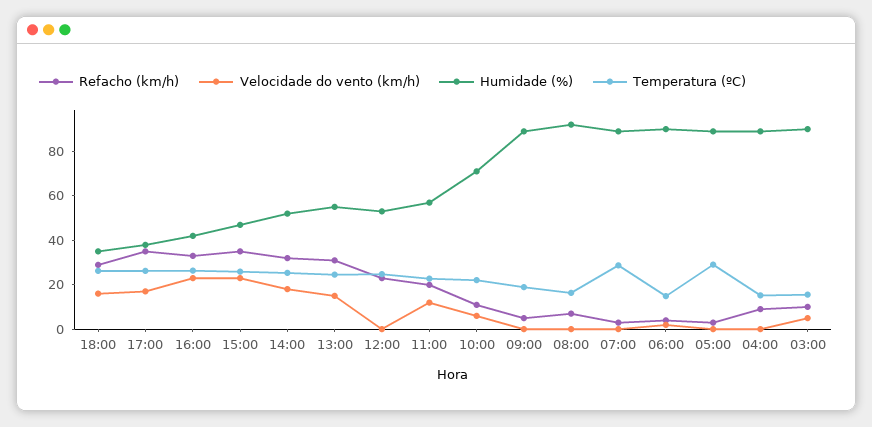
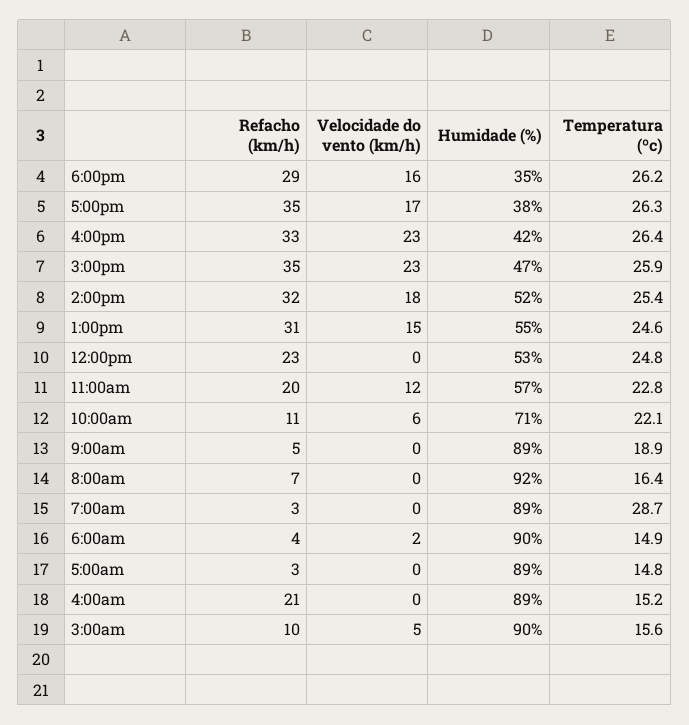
Temperatura (ºC), 05:00: 30 -> 14.8
Refacho (km/h), 04:00: 10 -> 21

